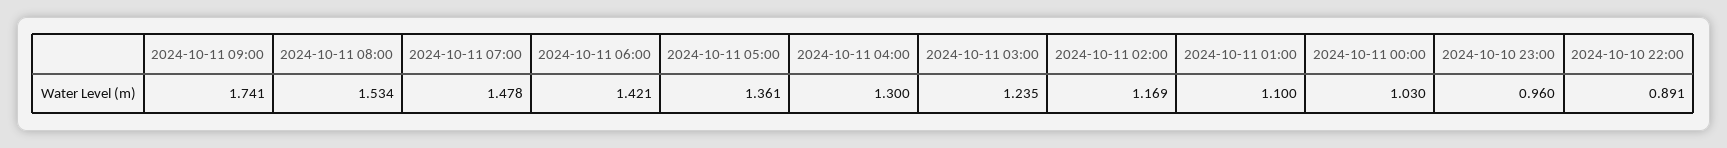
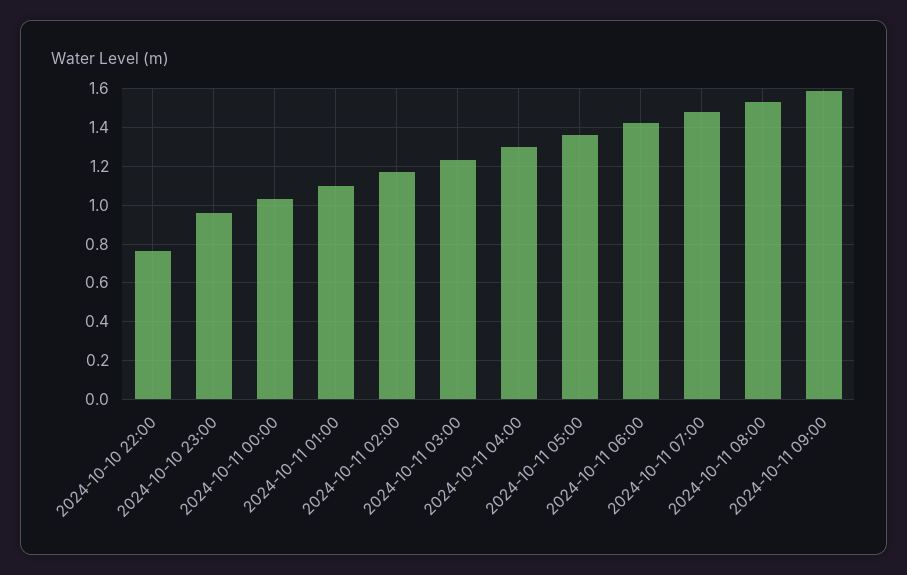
2024-10-11 09:00: 1.741 -> 1.6
2024-10-10 22:00: 0.891 -> 0.75

